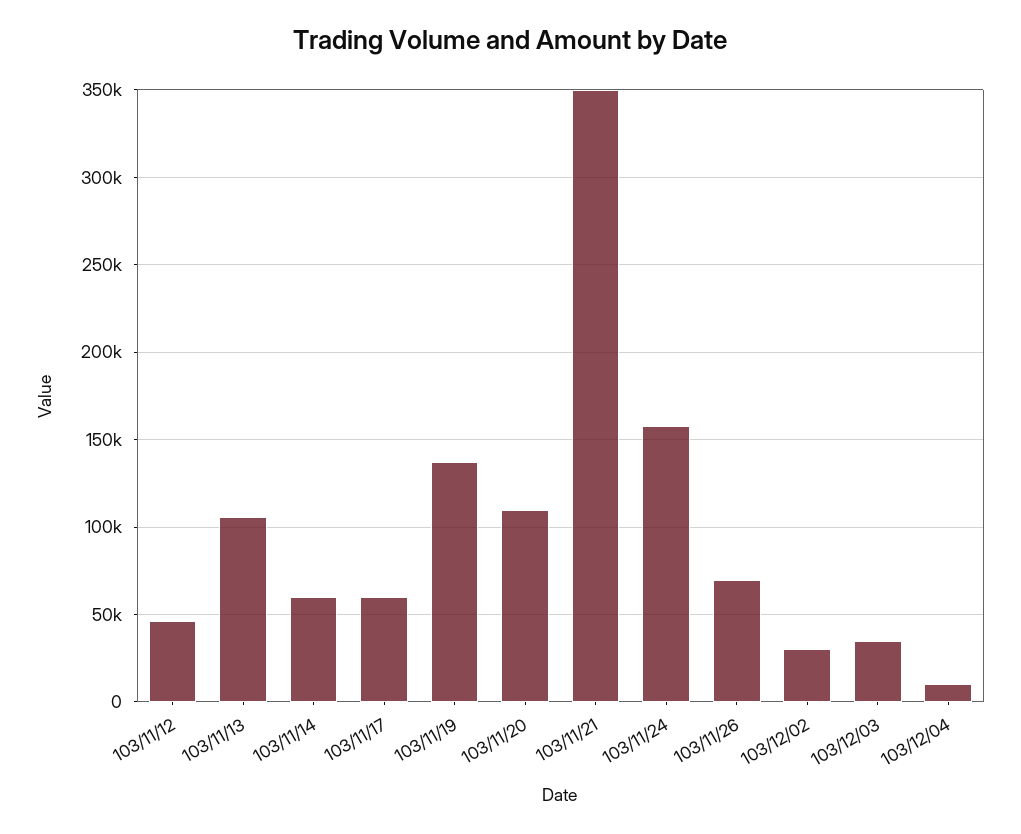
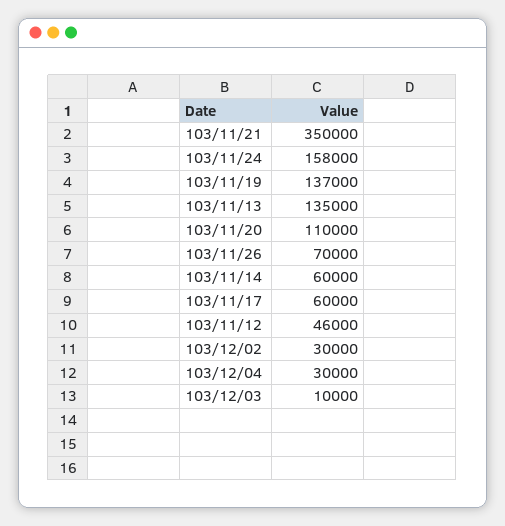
103/11/13: 105000 -> 135000
103/12/03: 35000 -> 10000
103/12/04: 10000 -> 30000

